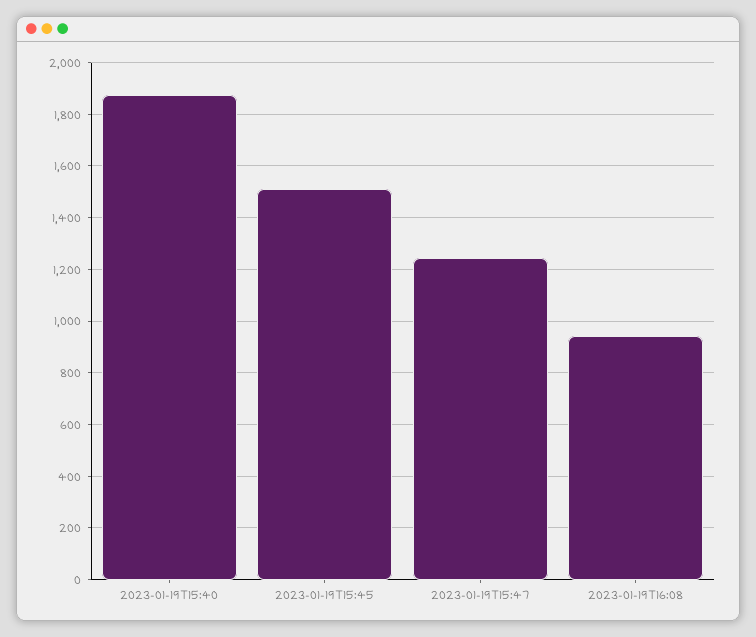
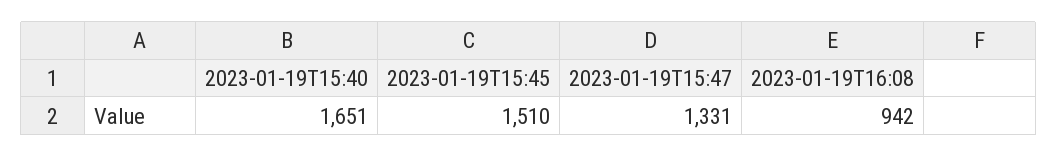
2023-01-19T15:40: 1875 -> 1651
2023-01-19T15:47: 1250 -> 1331

